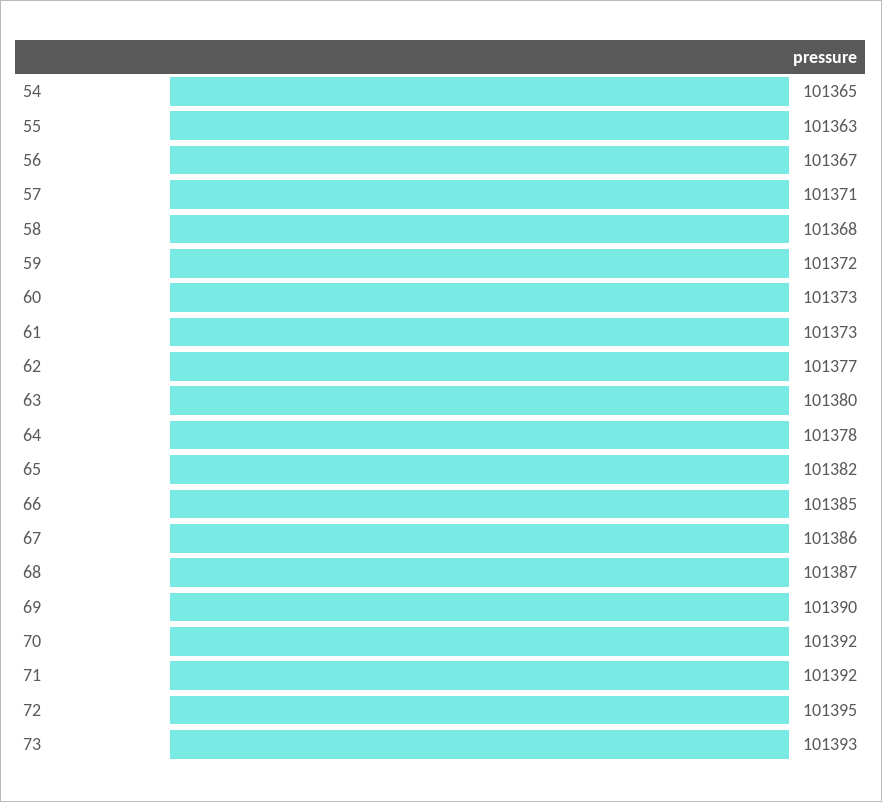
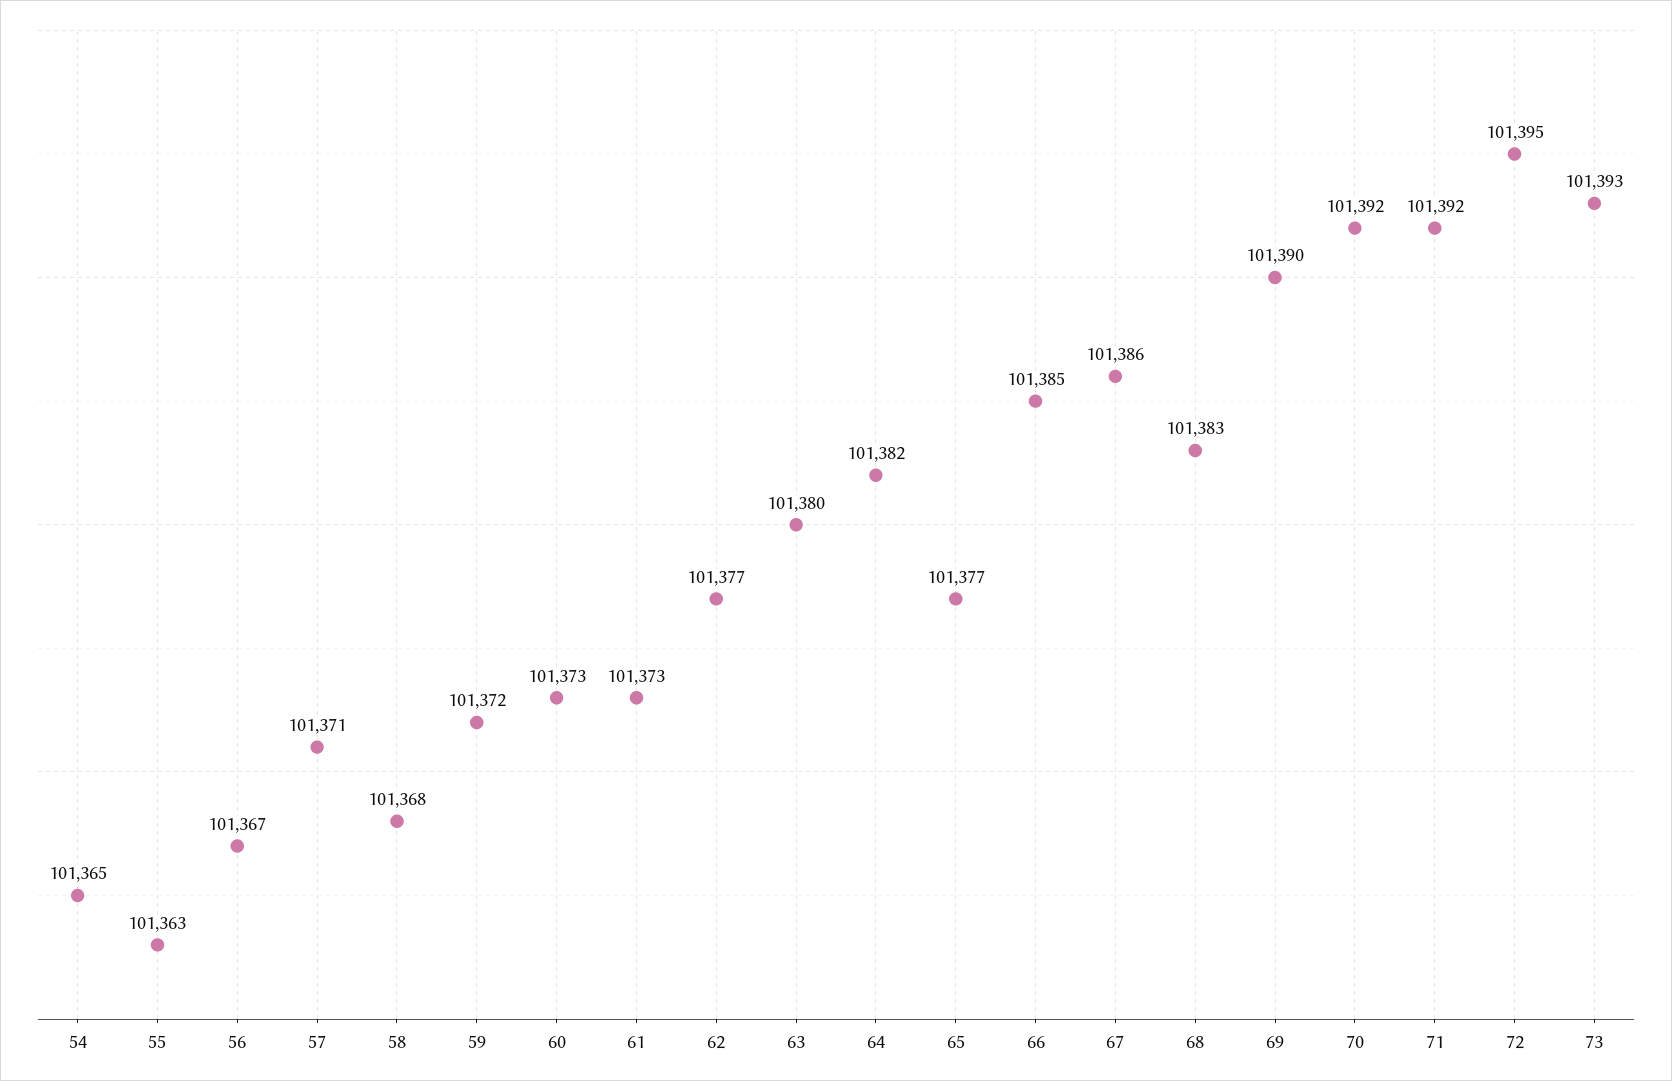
64: 101378 -> 101382
65: 101382 -> 101377
68: 101387 -> 101383

